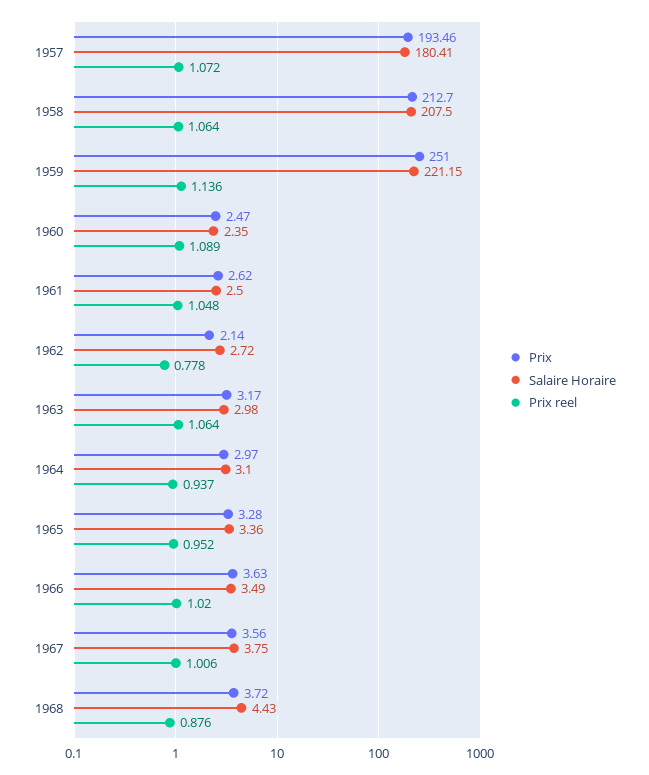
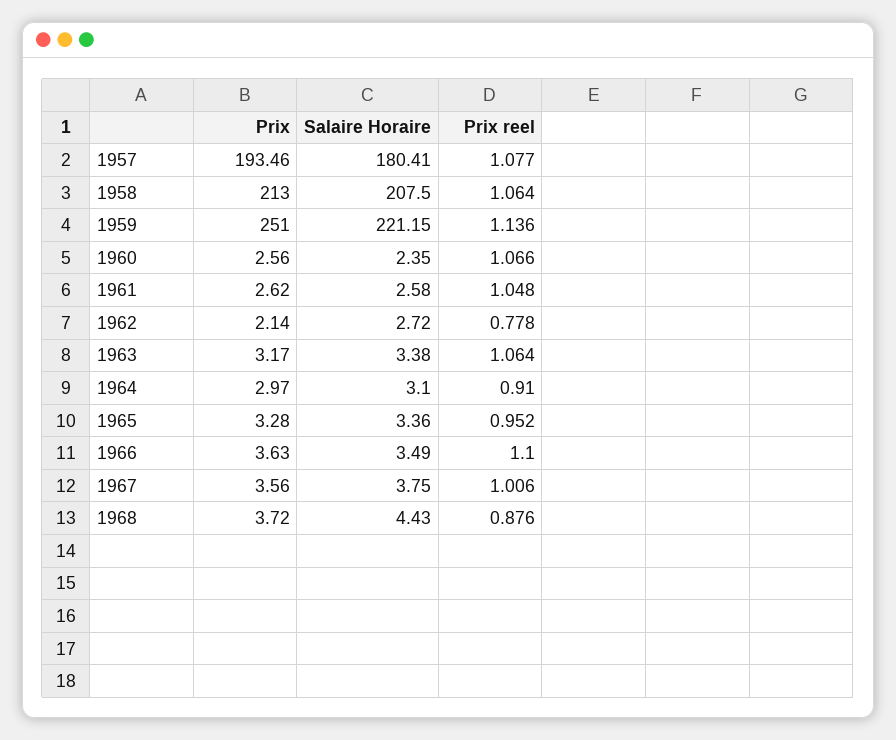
Prix reel, 1957: 1.072 -> 1.077
Prix, 1958: 212.7 -> 213
Prix, 1960: 2.47 -> 2.56
Prix reel, 1960: 1.089 -> 1.066
Salaire Horaire, 1961: 2.5 -> 2.58
Salaire Horaire, 1963: 2.98 -> 3.38
Prix reel, 1964: 0.937 -> 0.91
Prix reel, 1966: 1.02 -> 1.1

